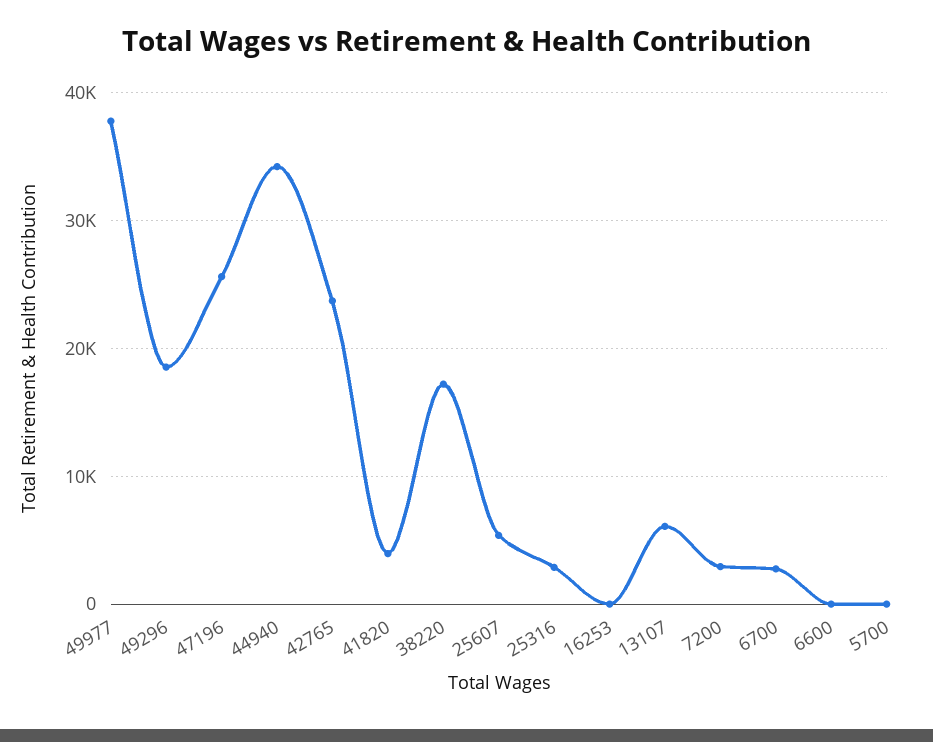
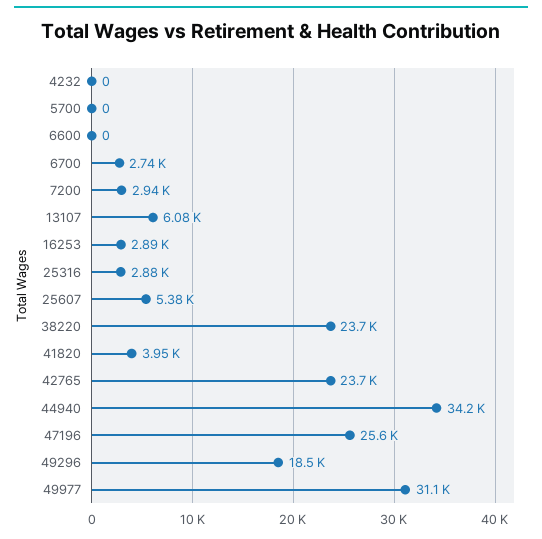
49977: 38000 -> 31100
38220: 17000 -> 23700
16253: 0 -> 2890
4232: none -> 0

